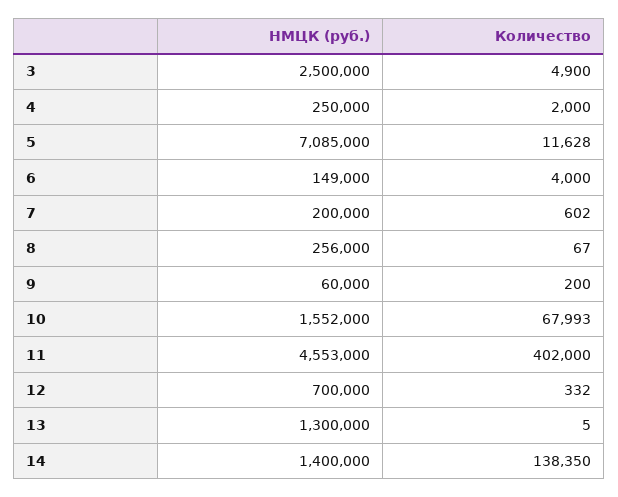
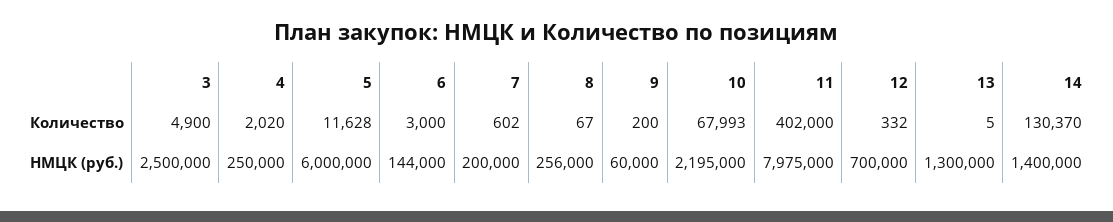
Количество, 4: 2000 -> 2020
НМЦК (руб.), 5: 7085000 -> 6000000
НМЦК (руб.), 6: 149000 -> 144000
Количество, 6: 4000 -> 3000
НМЦК (руб.), 10: 1552000 -> 2195000
НМЦК (руб.), 11: 4553000 -> 7975000
Количество, 14: 138350 -> 130370

